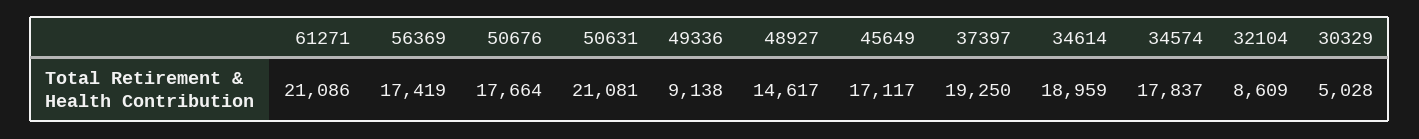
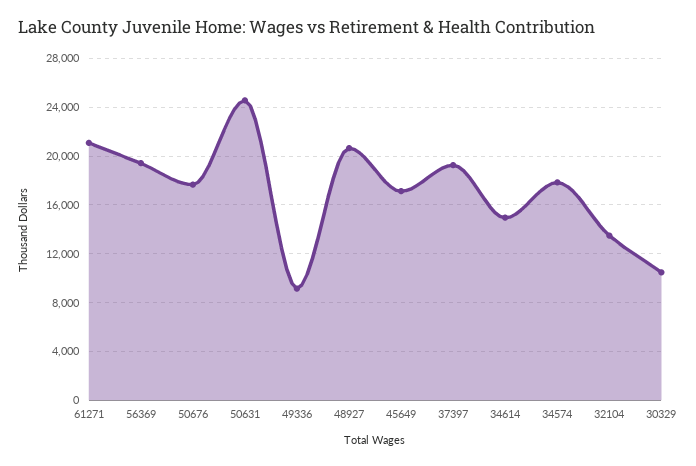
56369: 17419 -> 19500
50631: 21081 -> 24500
48927: 14617 -> 20500
34614: 18959 -> 15000
32104: 8609 -> 13500
30329: 5028 -> 10500

